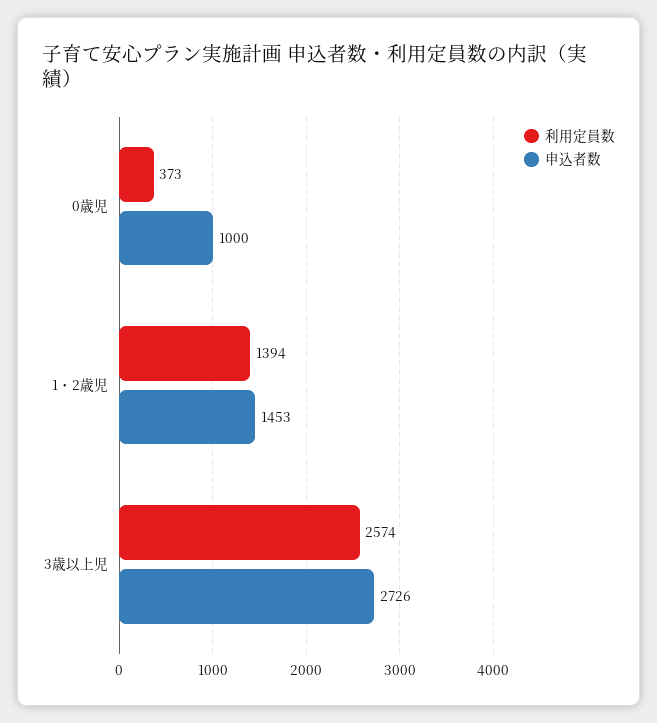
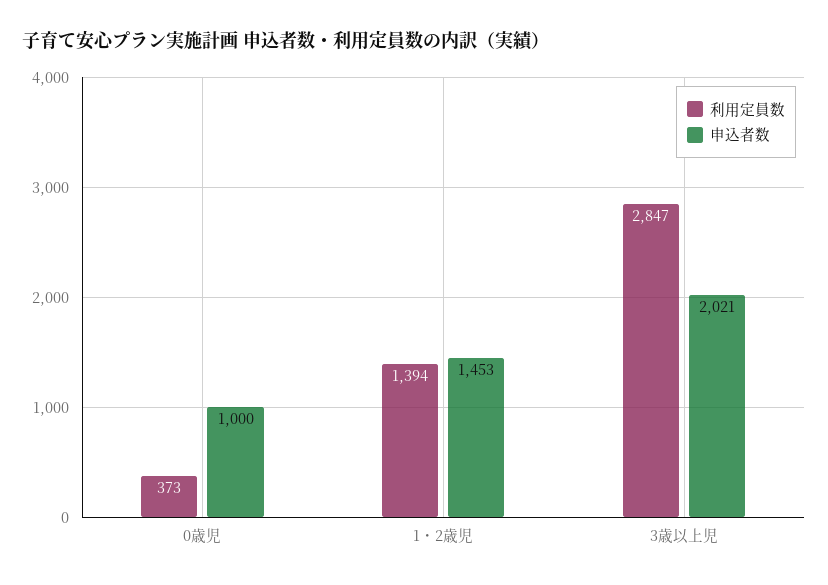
利用定員数, 3歳以上児: 2574 -> 2847
申込者数, 3歳以上児: 2726 -> 2021

